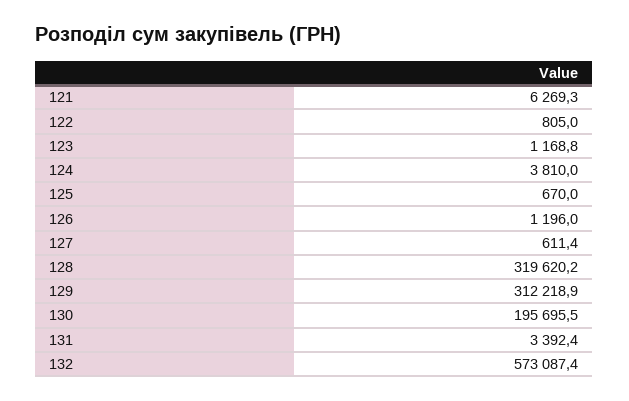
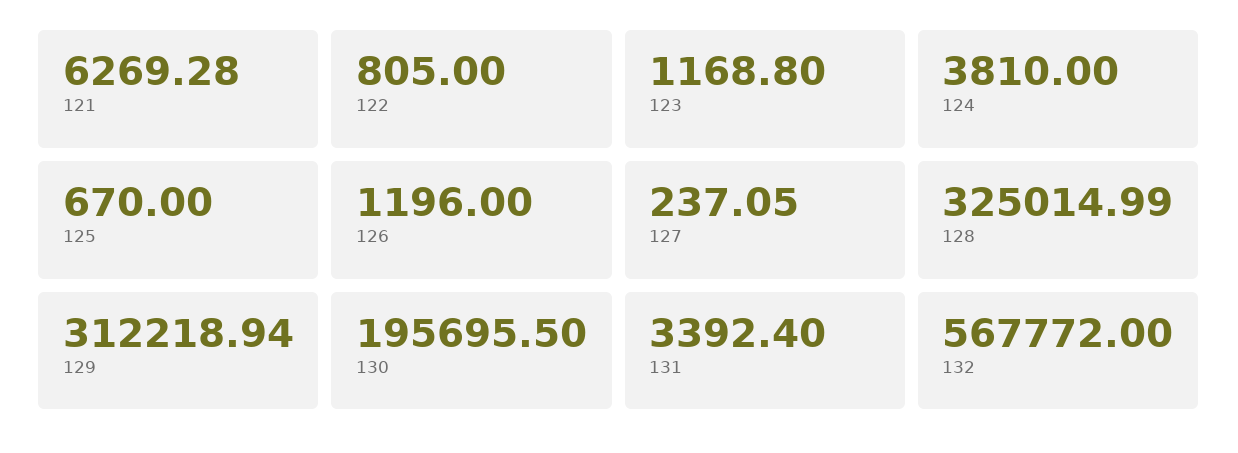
127: 611.4 -> 237.05
128: 319620.2 -> 325014.99
132: 573087.4 -> 567772

